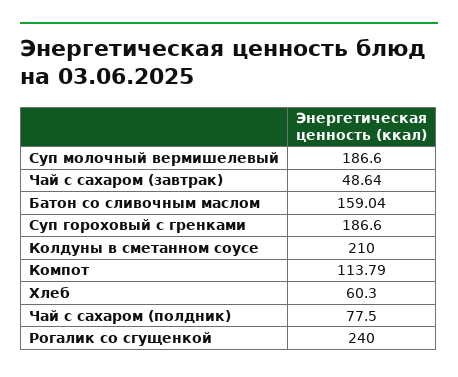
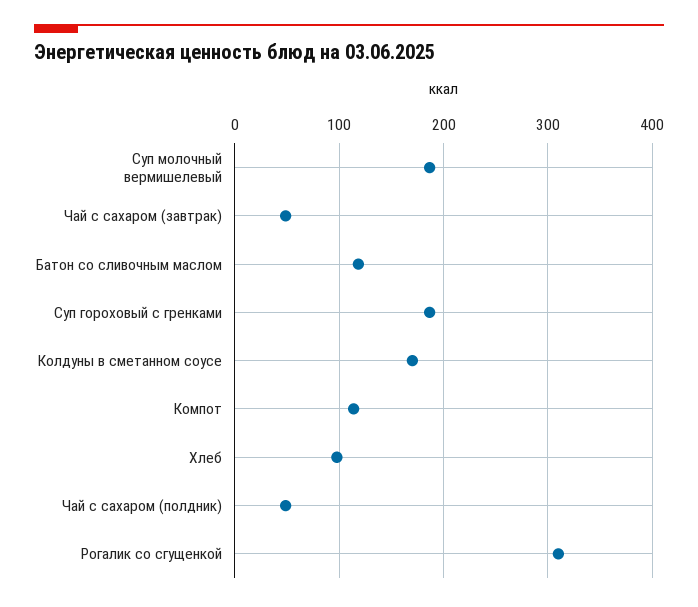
Батон со сливочным маслом: 159.04 -> 120
Колдуны в сметанном соусе: 210 -> 170
Хлеб: 60.3 -> 100
Чай с сахаром (полдник): 77.5 -> 50
Рогалик со сгущенкой: 240 -> 310

